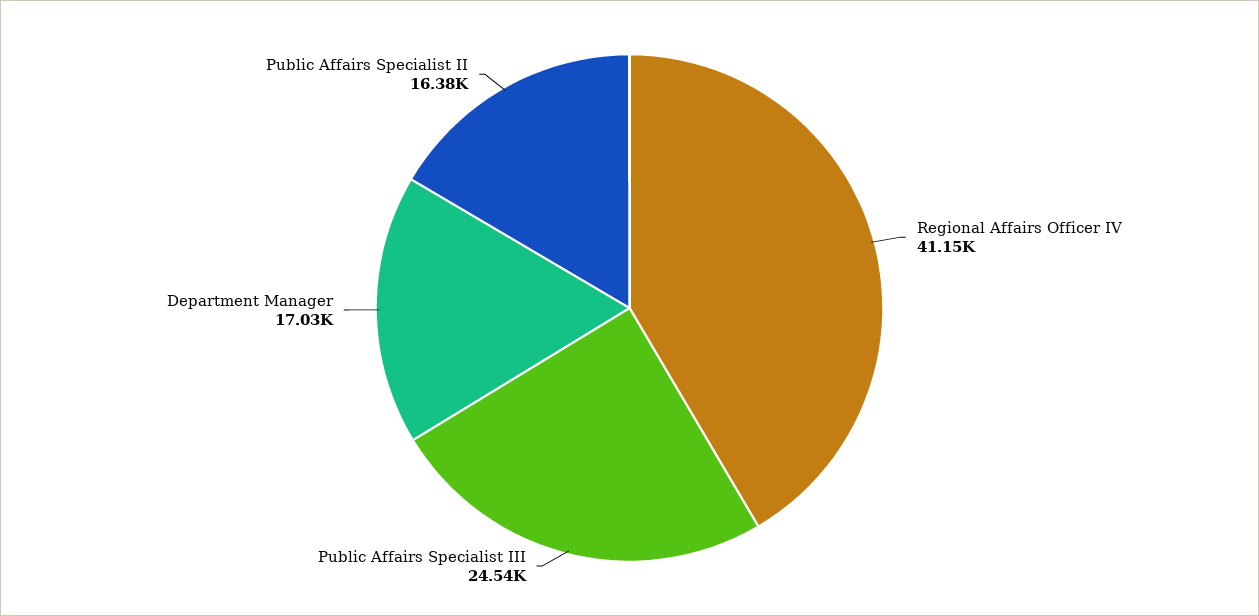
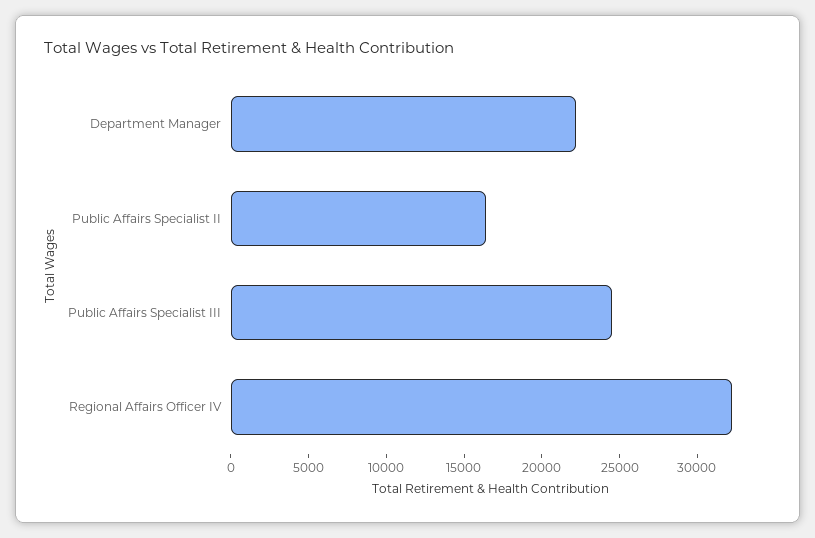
Regional Affairs Officer IV: 41150 -> 32000
Department Manager: 17030 -> 22000

